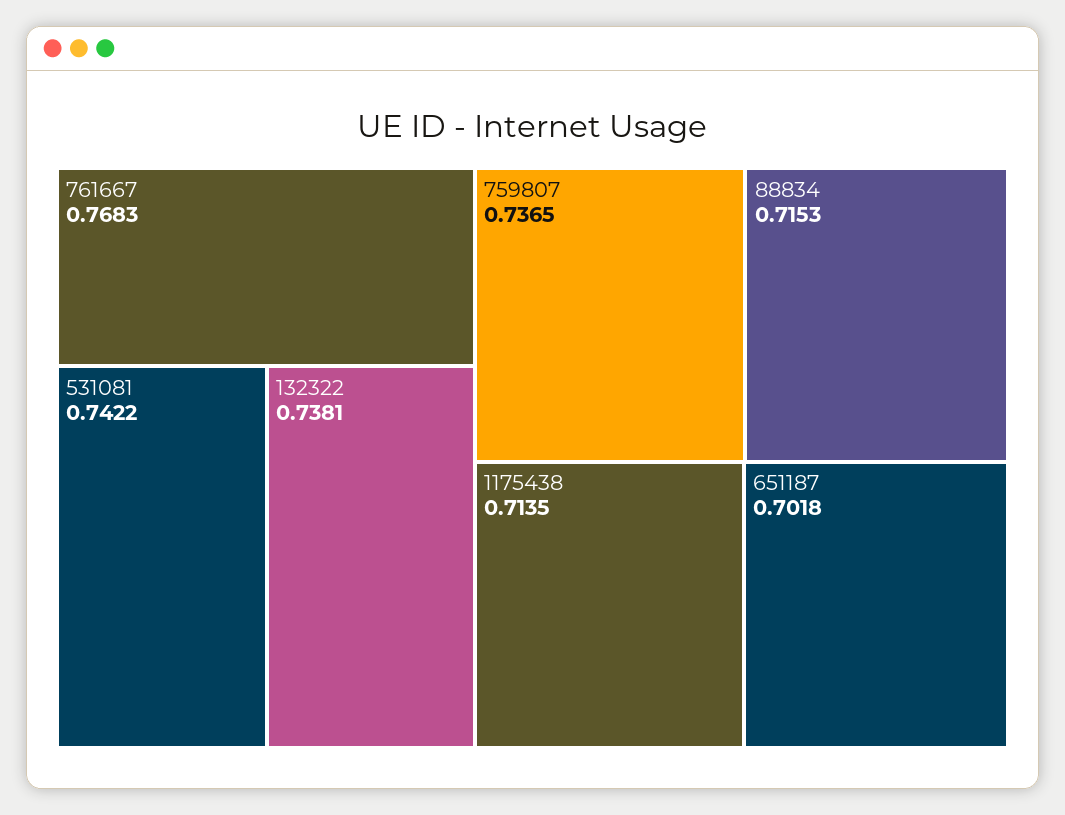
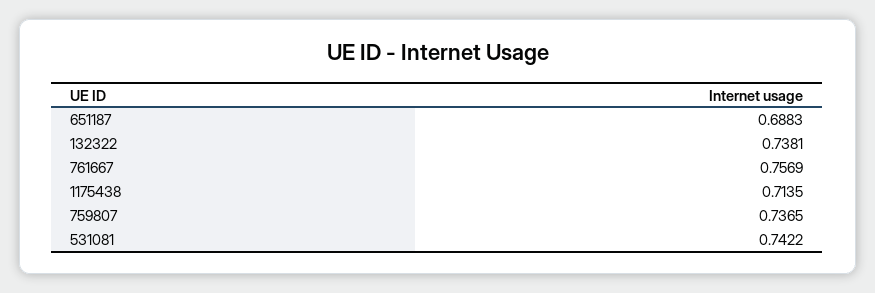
761667: 0.7683 -> 0.7569
88834: 0.7153 -> none
651187: 0.7018 -> 0.6883

